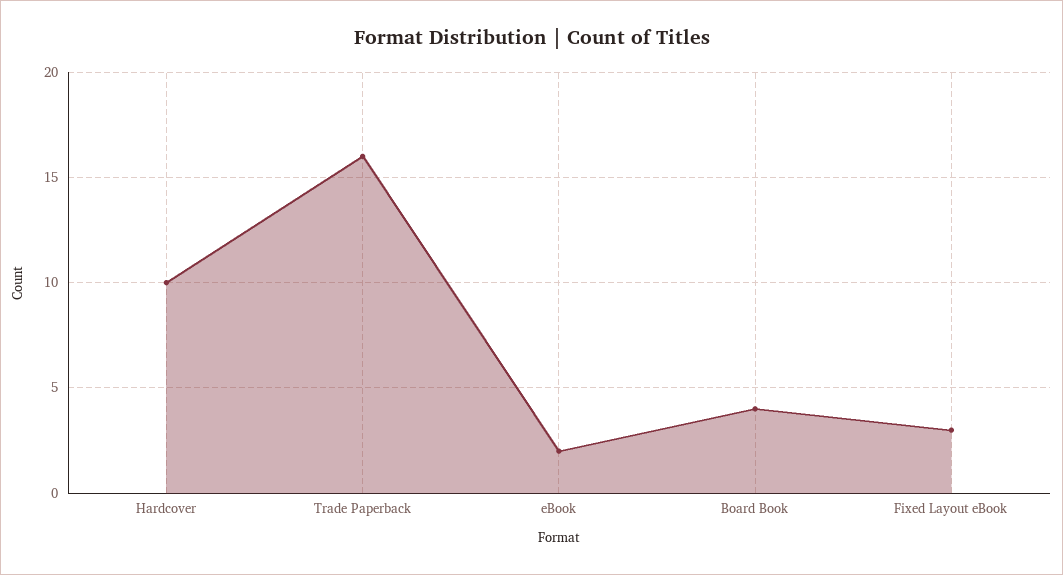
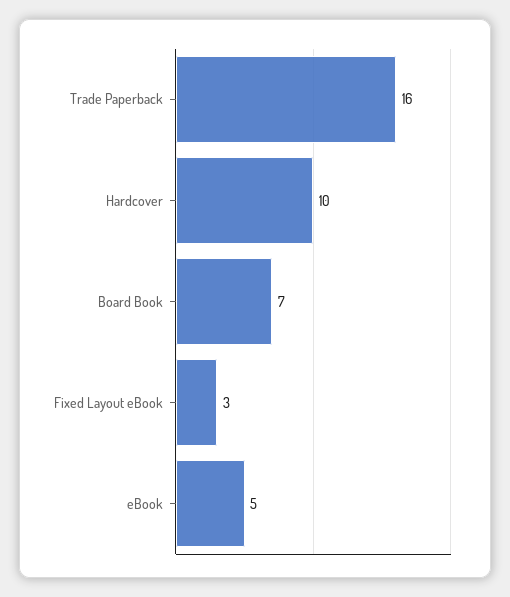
eBook: 2 -> 5
Board Book: 4 -> 7

